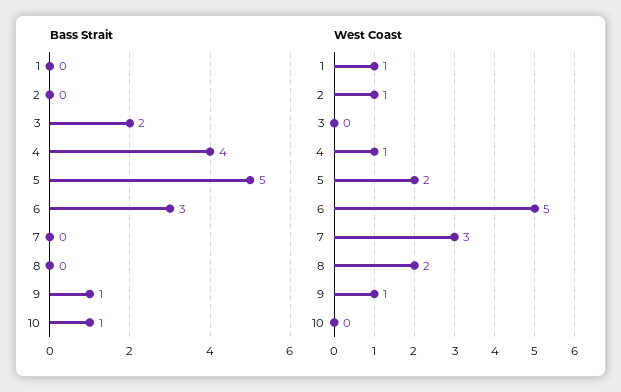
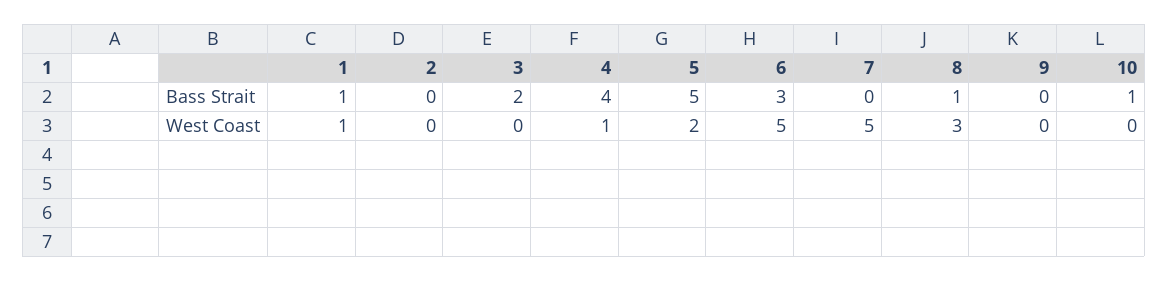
Bass Strait, 1: 0 -> 1
Bass Strait, 8: 0 -> 1
Bass Strait, 9: 1 -> 0
West Coast, 2: 1 -> 0
West Coast, 7: 3 -> 5
West Coast, 8: 2 -> 3
West Coast, 9: 1 -> 0

